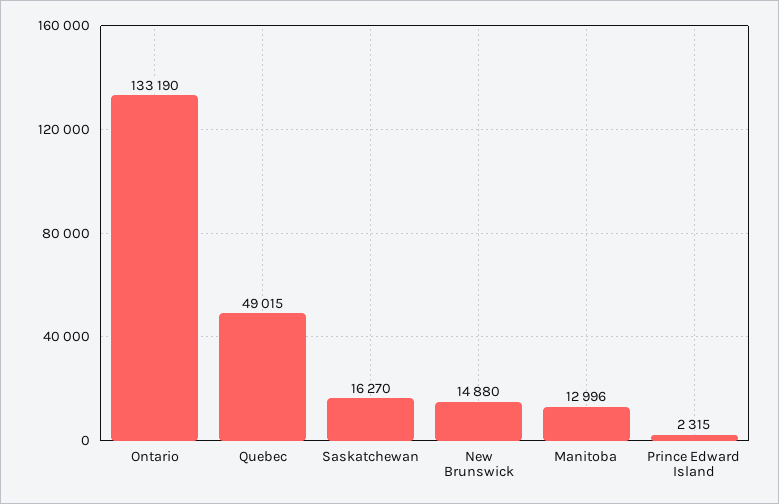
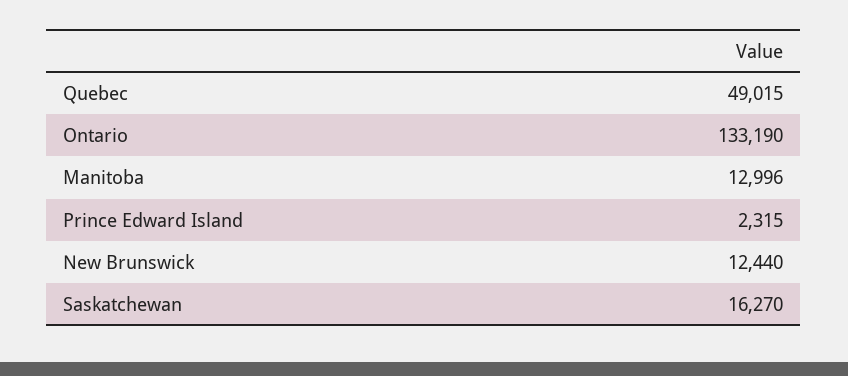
New Brunswick: 14880 -> 12440

